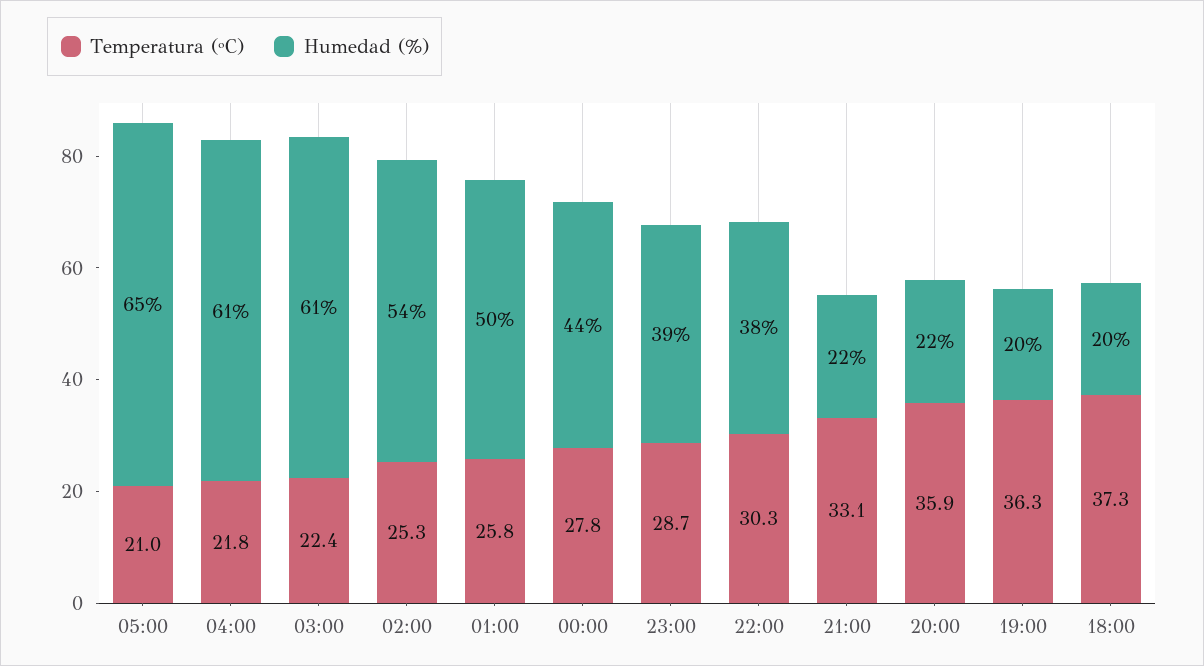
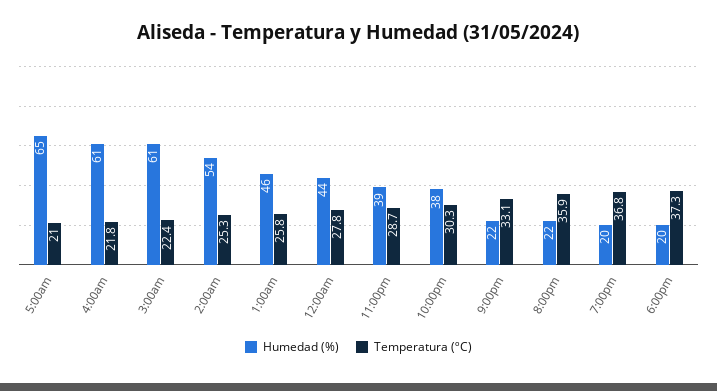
Humedad (%), 01:00: 50 -> 46
Temperatura (ºC), 19:00: 36.3 -> 36.8

